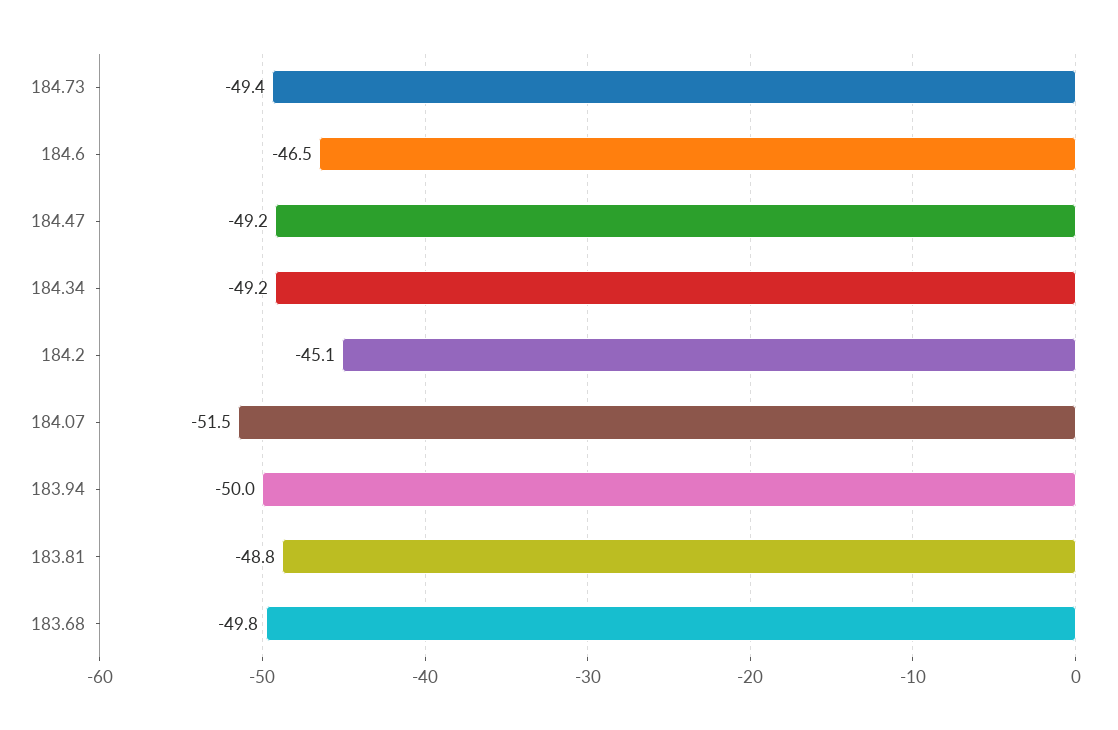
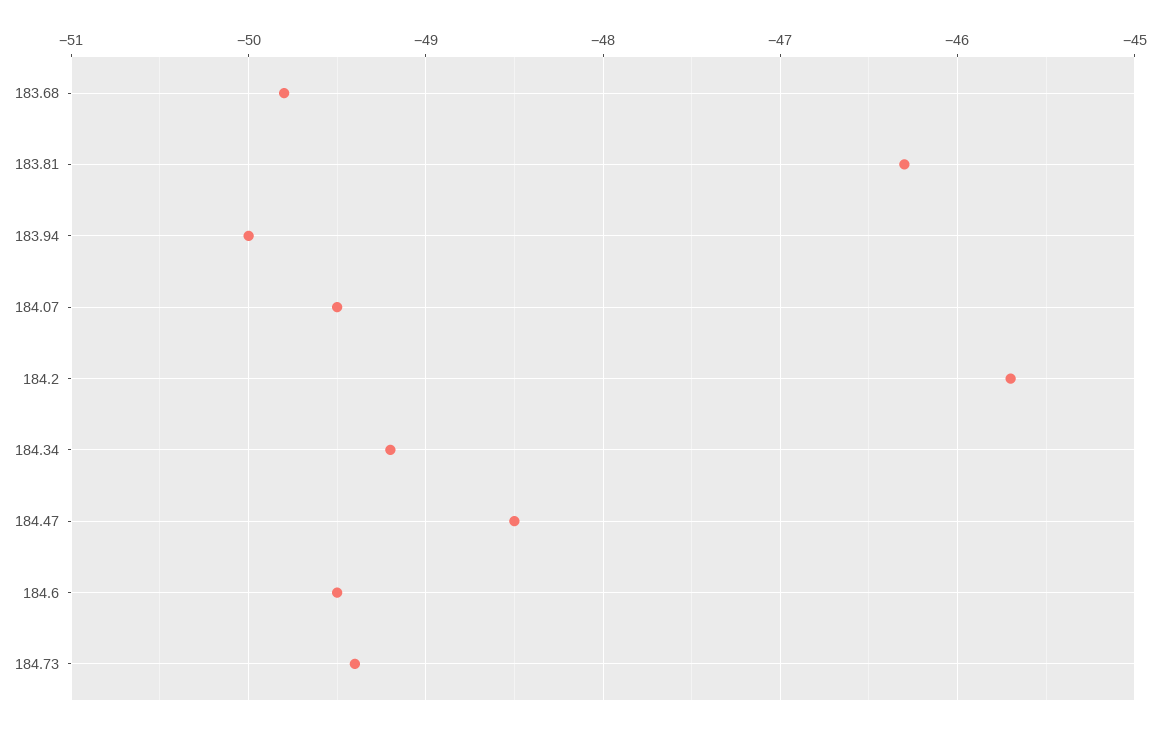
184.6: -46.5 -> -49.5
184.47: -49.2 -> -48.5
184.2: -45.1 -> -45.7
184.07: -51.5 -> -49.5
183.81: -48.8 -> -46.3

